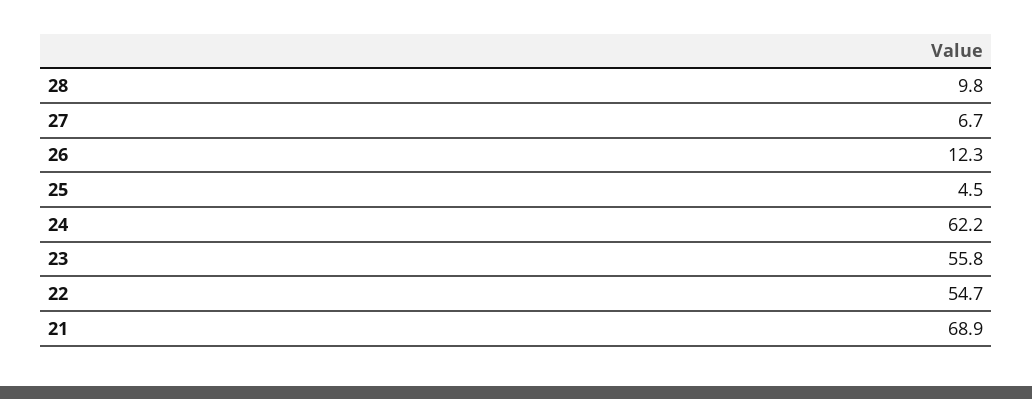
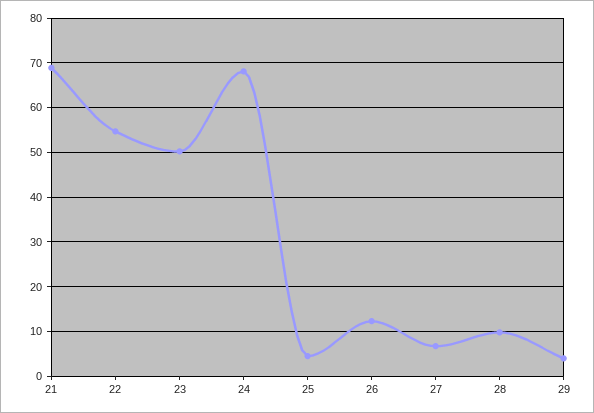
24: 62.2 -> 68
23: 55.8 -> 50
29: none -> 4

